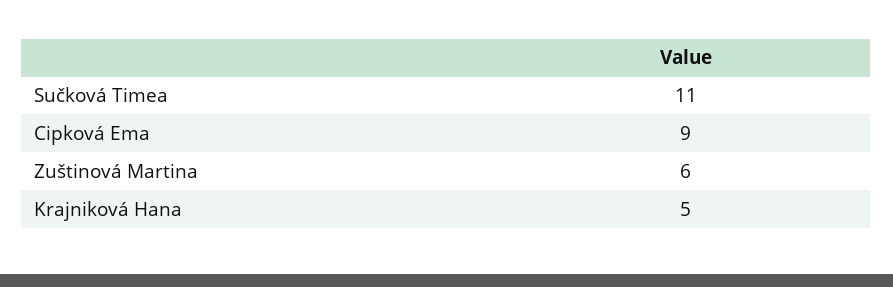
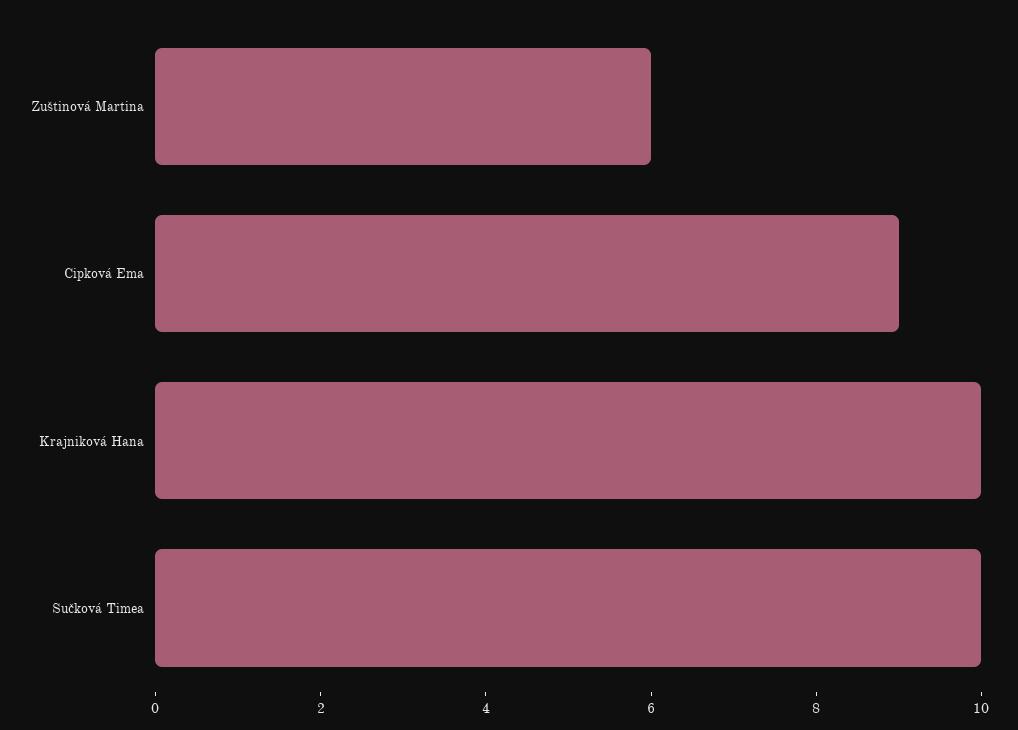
Sučková Timea: 11 -> 10
Krajniková Hana: 5 -> 10

